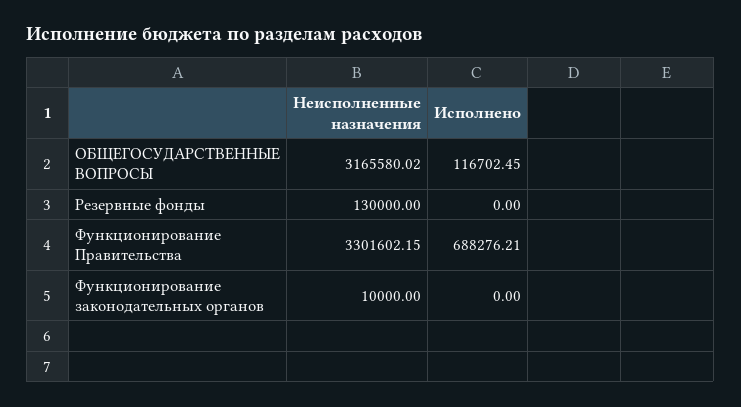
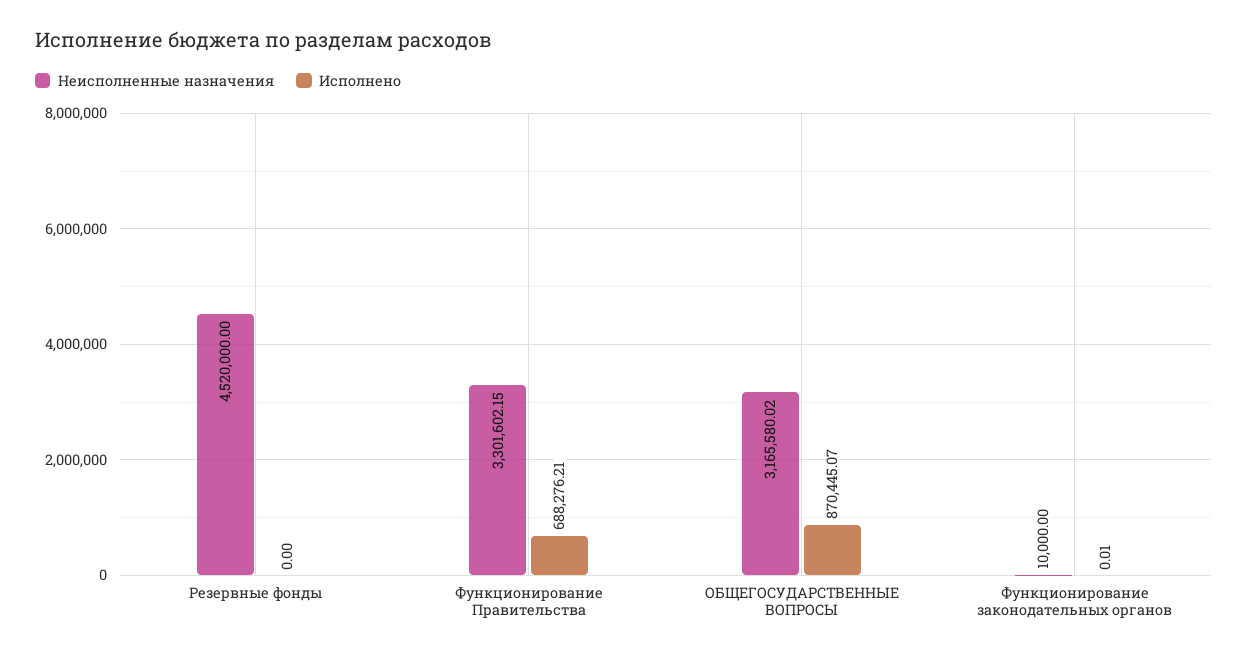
Исполнено, ОБЩЕГОСУДАРСТВЕННЫЕ ВОПРОСЫ: 116702.45 -> 870445.07
Неисполненные назначения, Резервные фонды: 130000 -> 4520000
Исполнено, Функционирование законодательных органов: 0 -> 0.01

